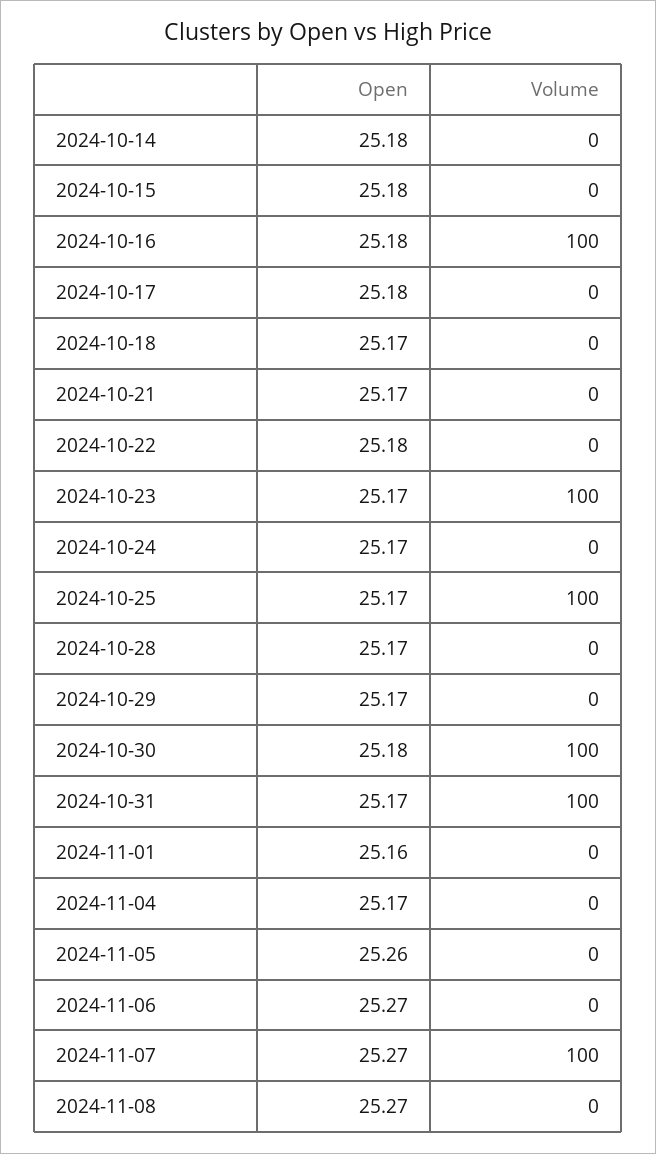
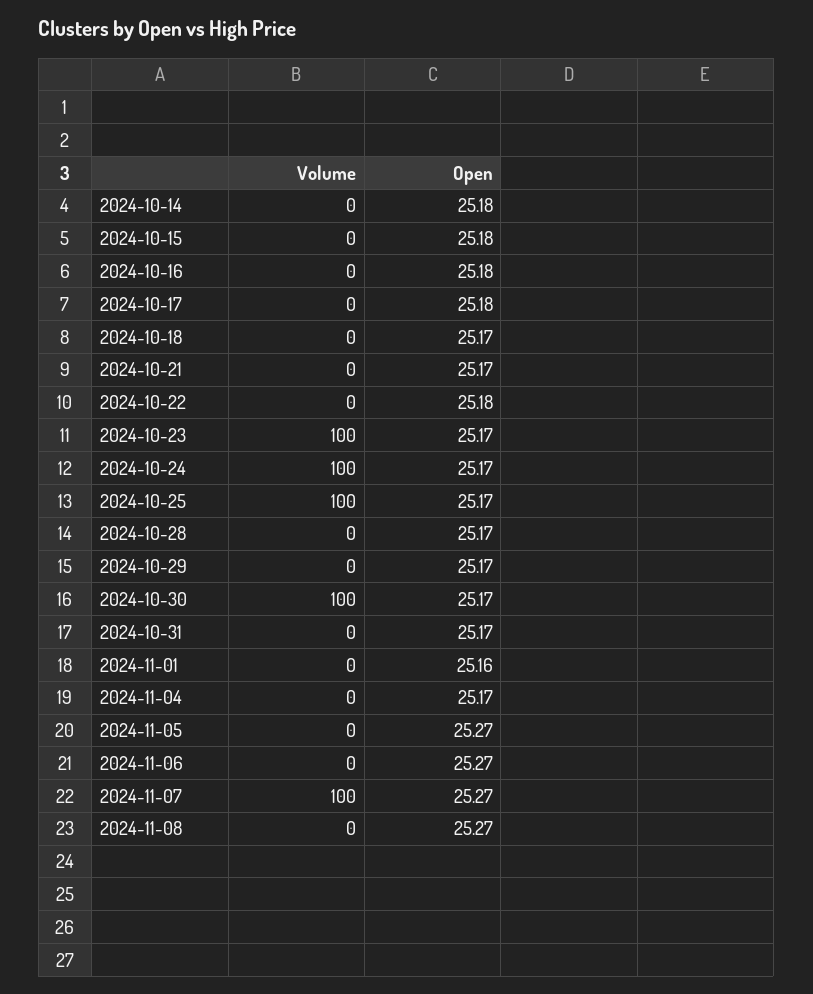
Volume, 2024-10-16: 100 -> 0
Volume, 2024-10-24: 0 -> 100
Open, 2024-10-30: 25.18 -> 25.17
Volume, 2024-10-31: 100 -> 0
Open, 2024-11-05: 25.26 -> 25.27

